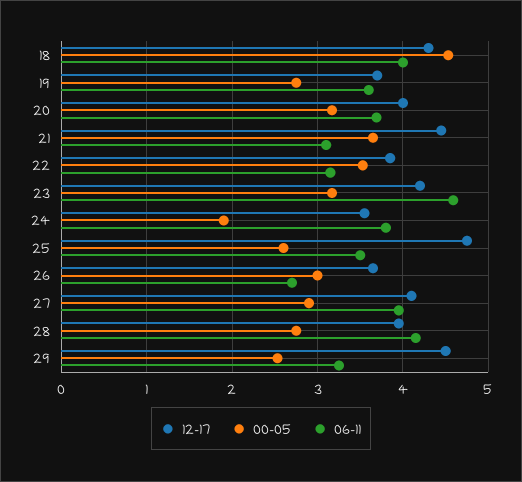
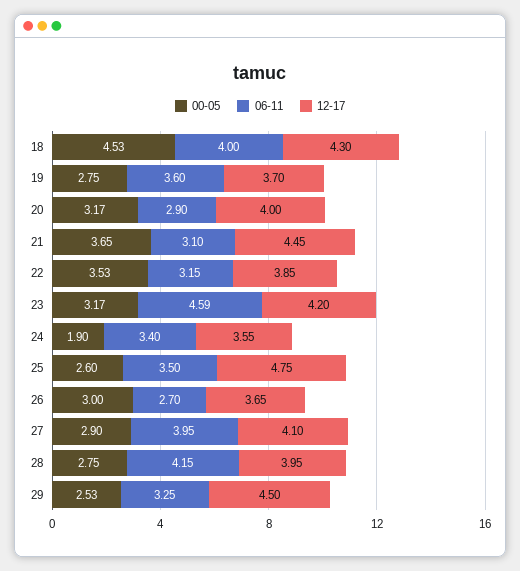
06-11, 20: 3.7 -> 2.9
06-11, 24: 3.8 -> 3.4

